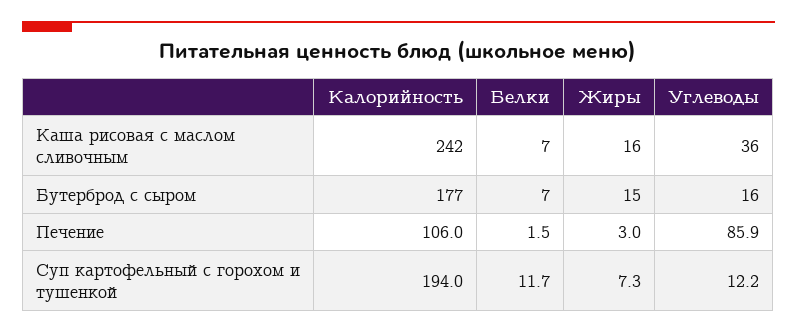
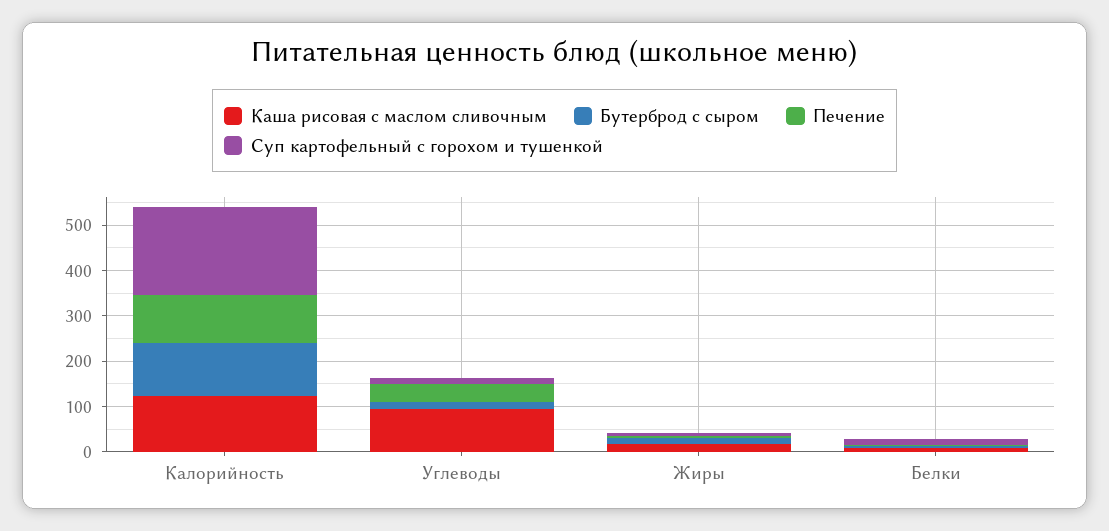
Каша рисовая с маслом сливочным, Калорийность: 242 -> 120
Каша рисовая с маслом сливочным, Углеводы: 36 -> 100
Бутерброд с сыром, Калорийность: 177 -> 120
Печение, Углеводы: 85.9 -> 40

